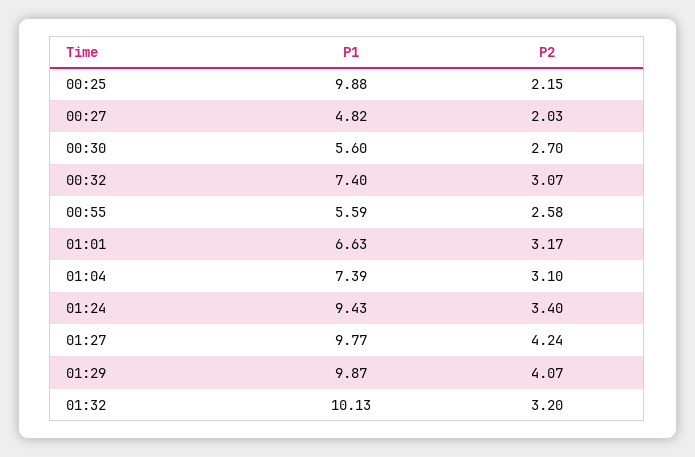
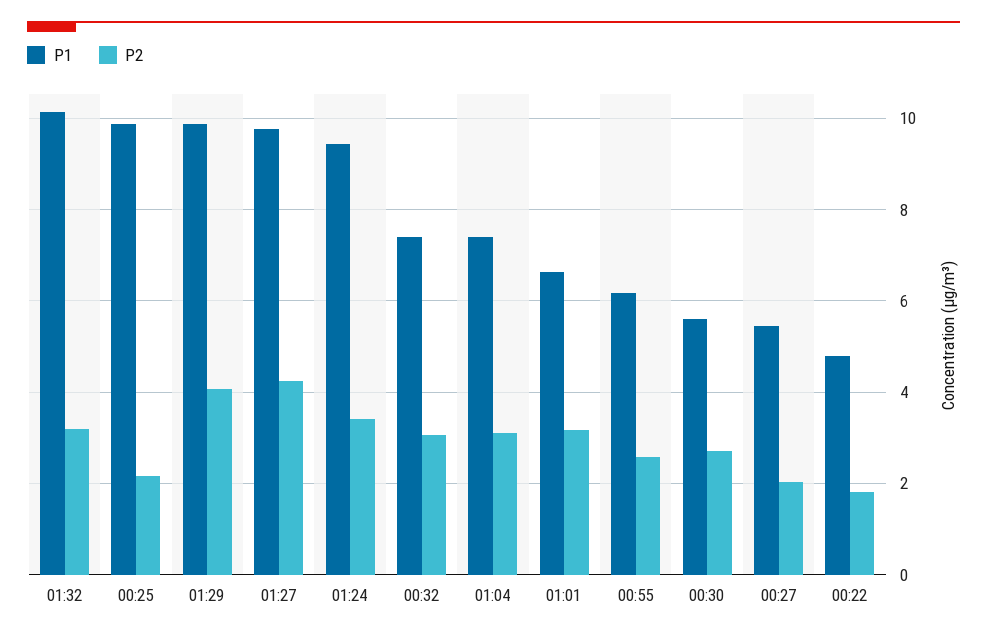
P1, 00:27: 4.82 -> 5.4
P1, 00:55: 5.59 -> 6.2
P1, 00:22: none -> 4.8
P2, 00:22: none -> 1.8

